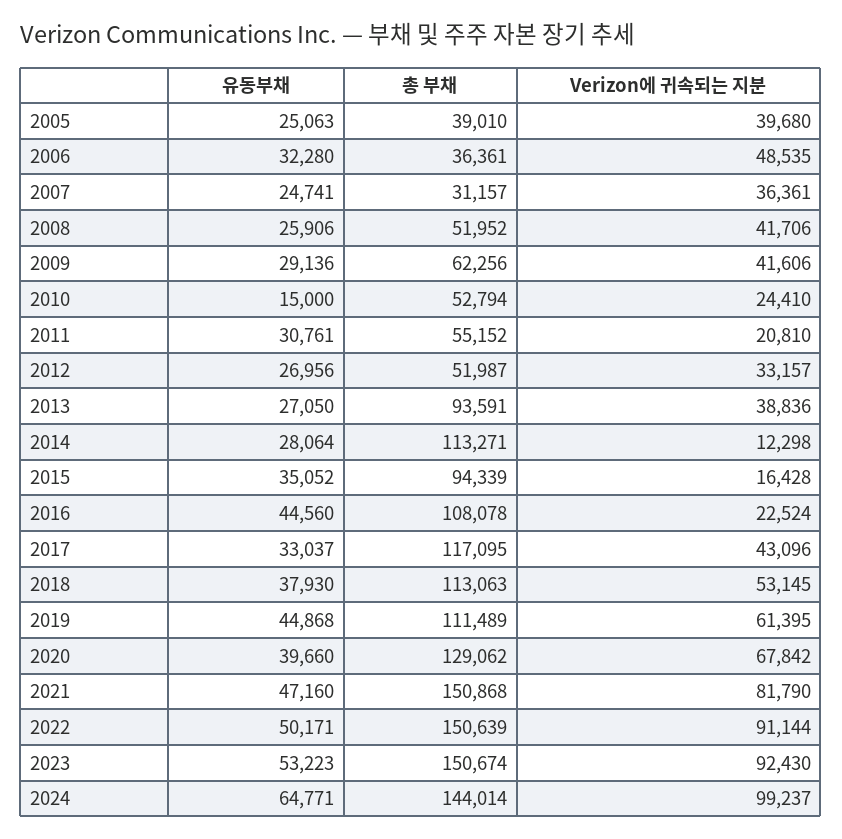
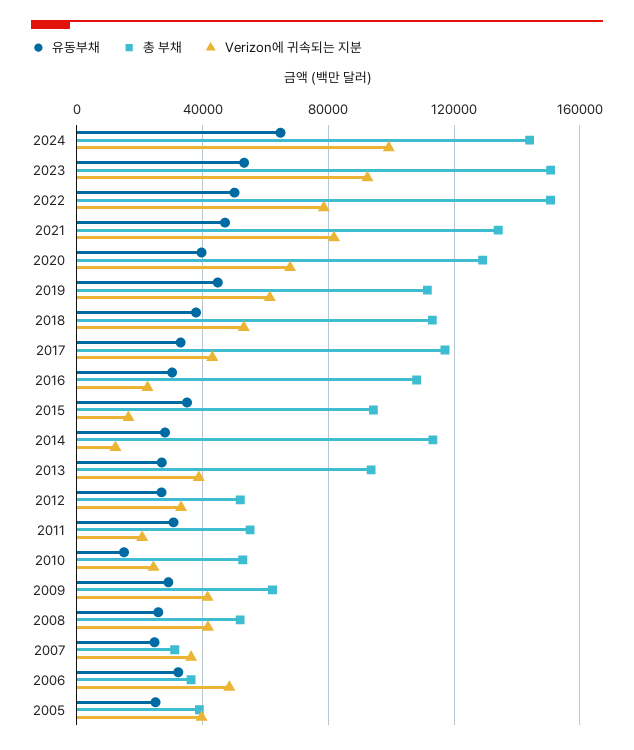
유동부채, 2016: 44560 -> 30000
총 부채, 2021: 150868 -> 135000
Verizon에 귀속되는 지분, 2022: 91144 -> 80000

